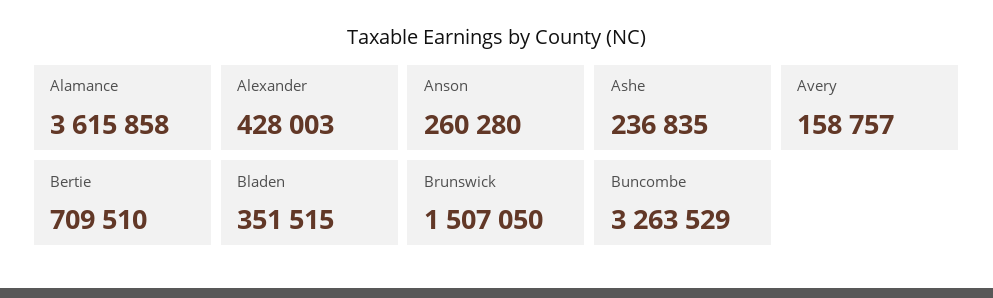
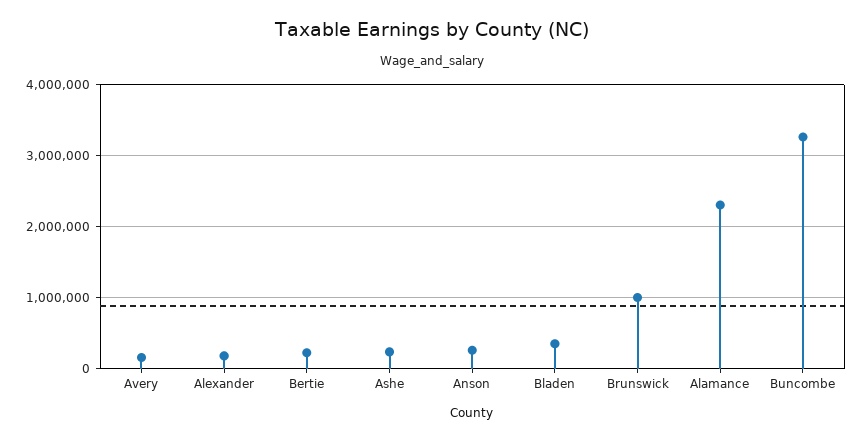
Alamance: 3615858 -> 2300000
Alexander: 428003 -> 200000
Bertie: 709510 -> 200000
Brunswick: 1507050 -> 1000000

